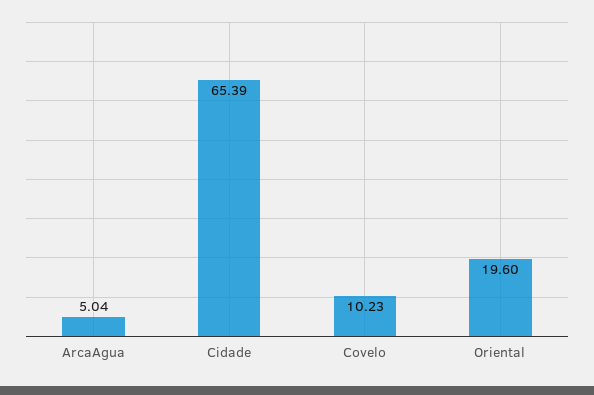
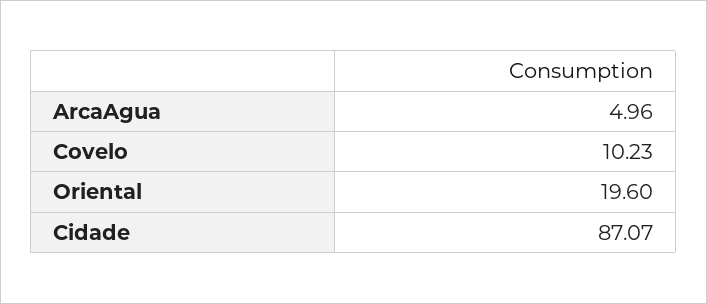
ArcaAgua: 5.04 -> 4.96
Cidade: 65.39 -> 87.07

